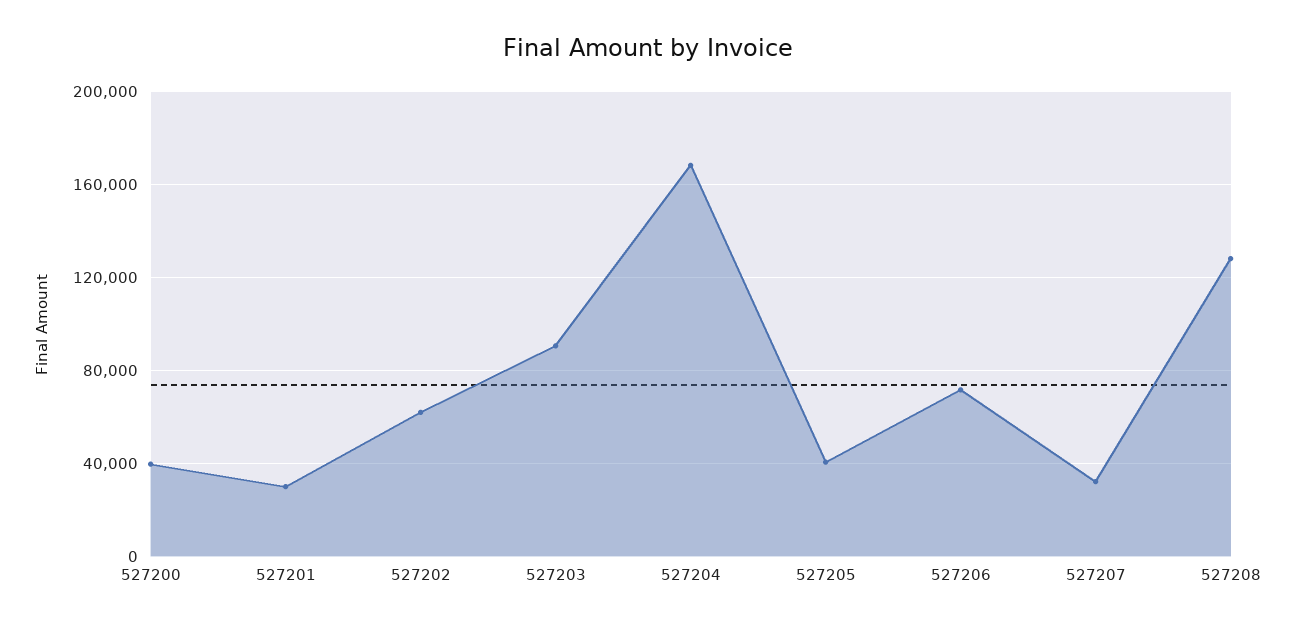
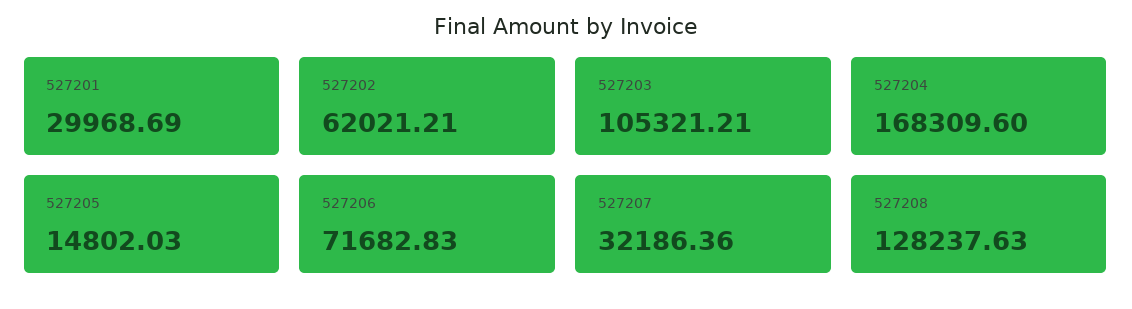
527200: 40000 -> none
527203: 90000 -> 105321.21
527205: 40000 -> 14802.03

